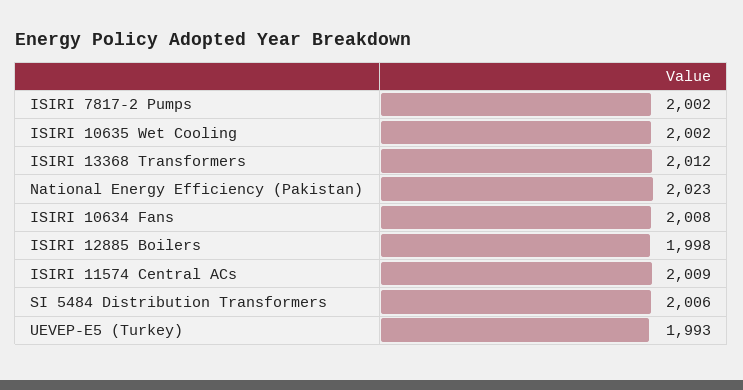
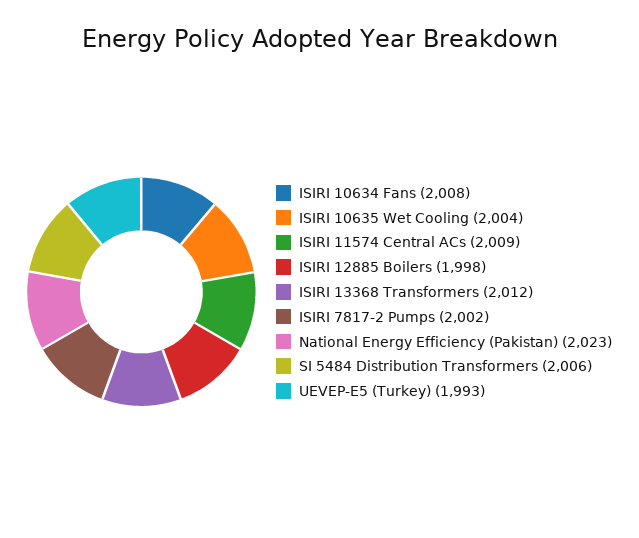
ISIRI 10635 Wet Cooling: 2002 -> 2004

